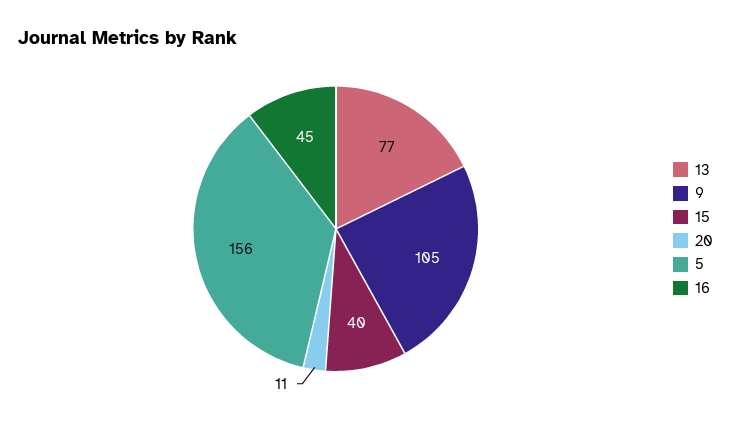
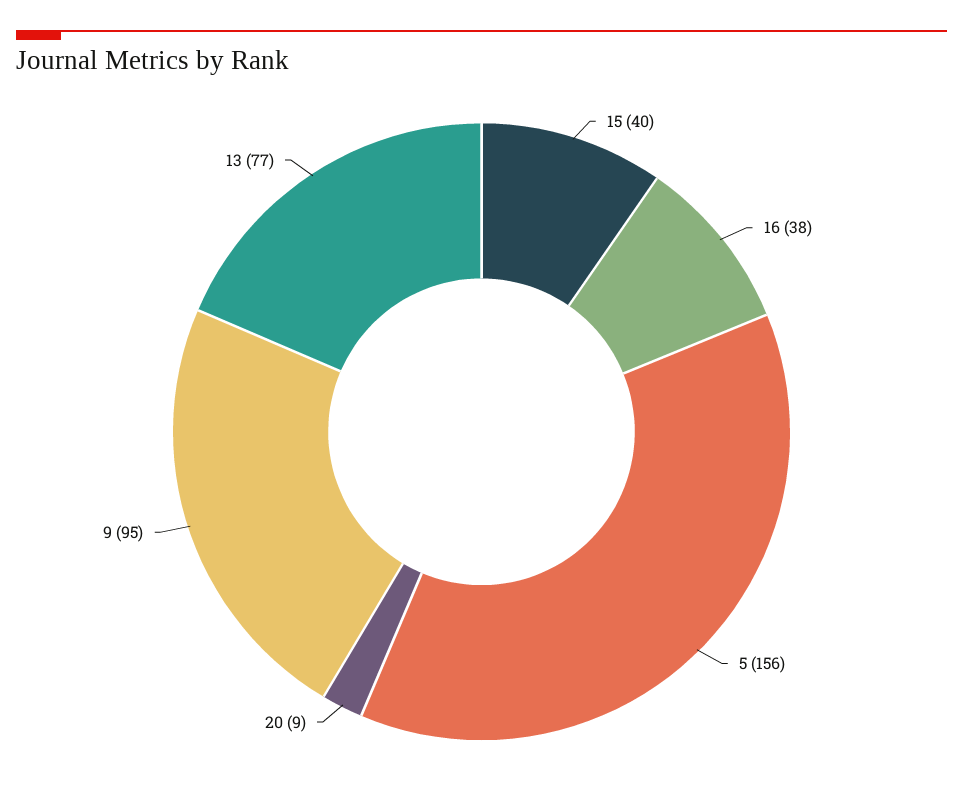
9: 105 -> 95
20: 11 -> 9
16: 45 -> 38

